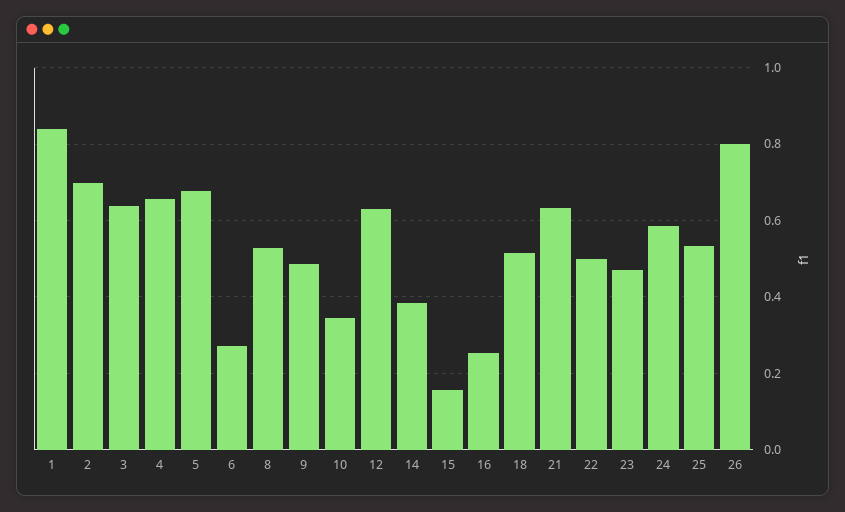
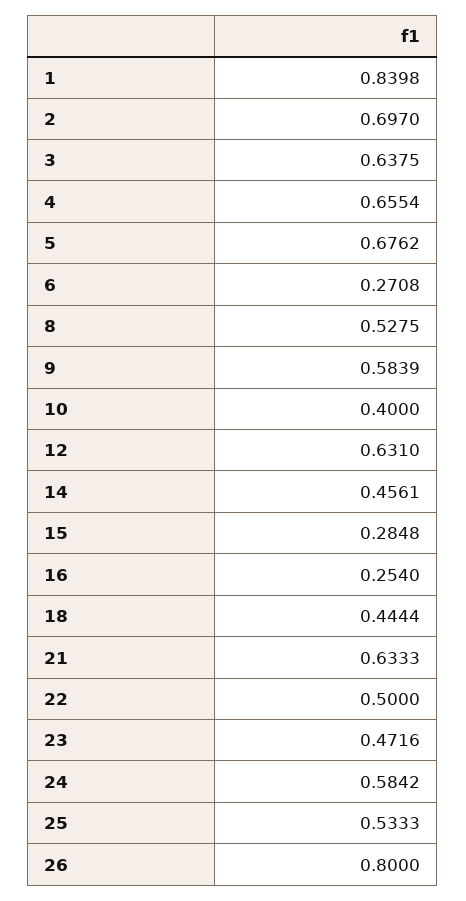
9: 0.48 -> 0.5839
10: 0.34 -> 0.4
14: 0.38 -> 0.4561
15: 0.16 -> 0.2848
18: 0.52 -> 0.4444

